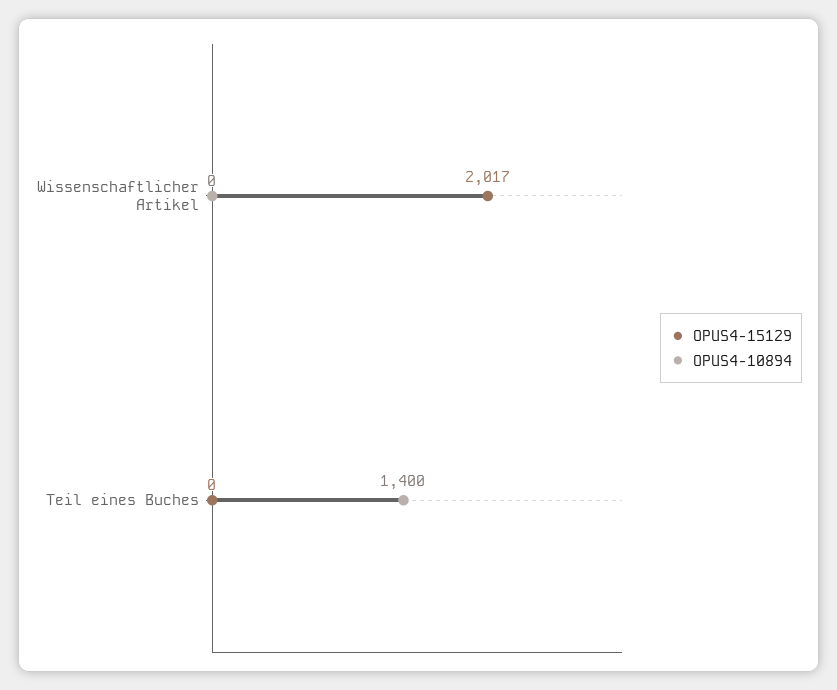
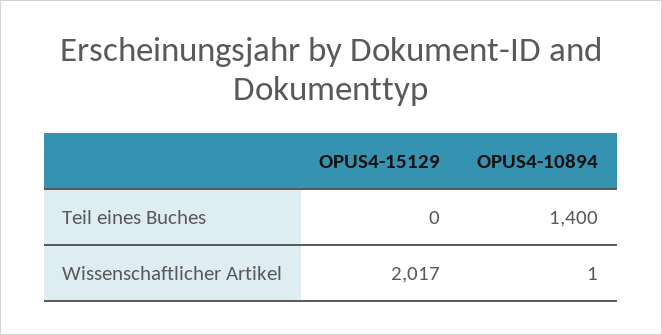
OPUS4-10894, Wissenschaftlicher Artikel: 0 -> 1

